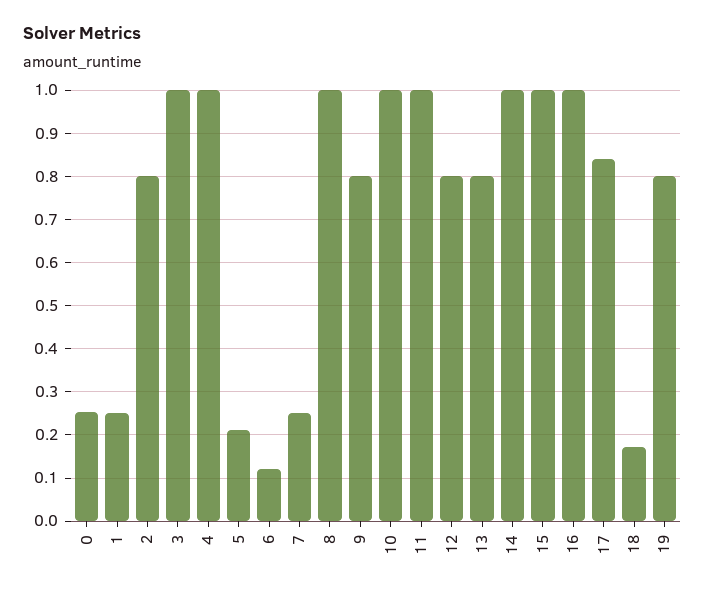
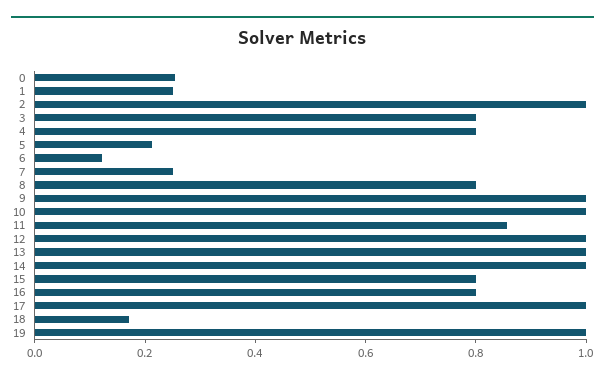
2: 0.8 -> 1
3: 1 -> 0.8
4: 1 -> 0.8
8: 1 -> 0.8
9: 0.8 -> 1
11: 1 -> 0.85
12: 0.8 -> 1
13: 0.8 -> 1
15: 1 -> 0.8
16: 1 -> 0.8
17: 0.84 -> 1
19: 0.8 -> 1

